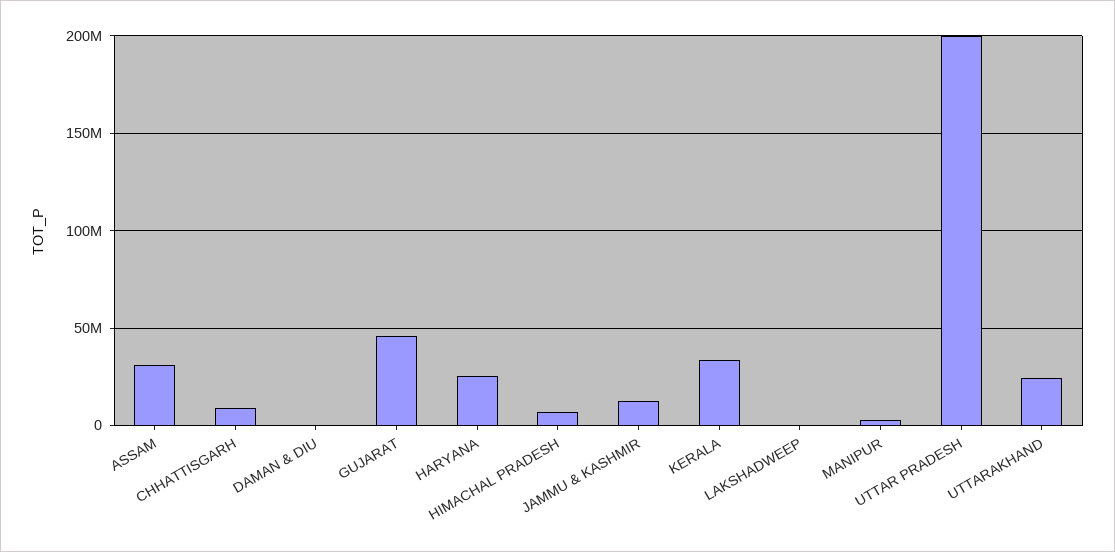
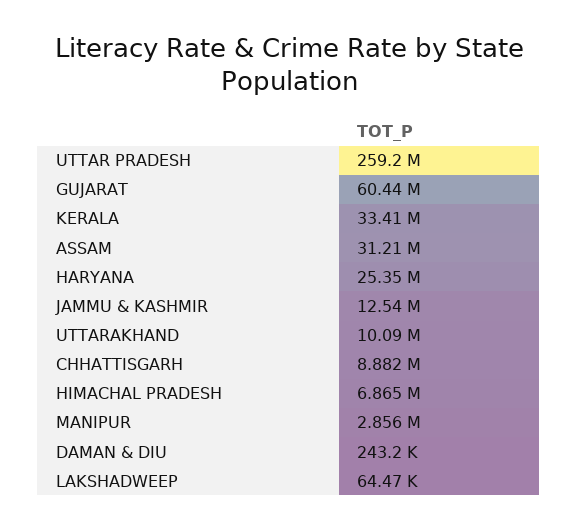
GUJARAT: 45000000 -> 60440000
UTTAR PRADESH: 200000000 -> 259200000
UTTARAKHAND: 25000000 -> 10090000

